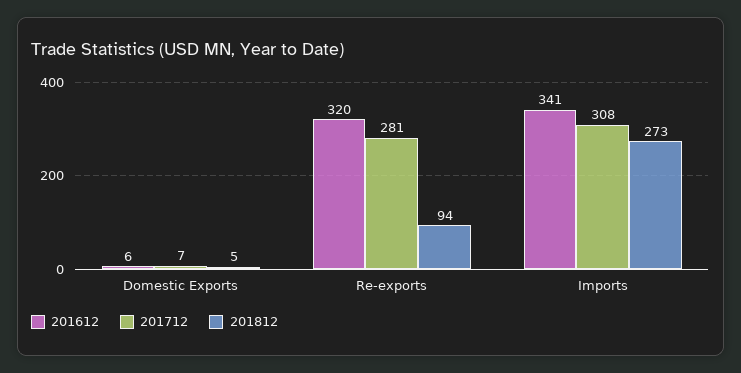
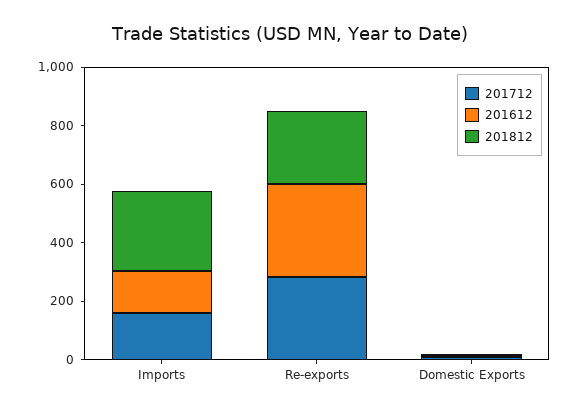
201812, Re-exports: 94 -> 250
201612, Imports: 341 -> 150
201712, Imports: 308 -> 150

